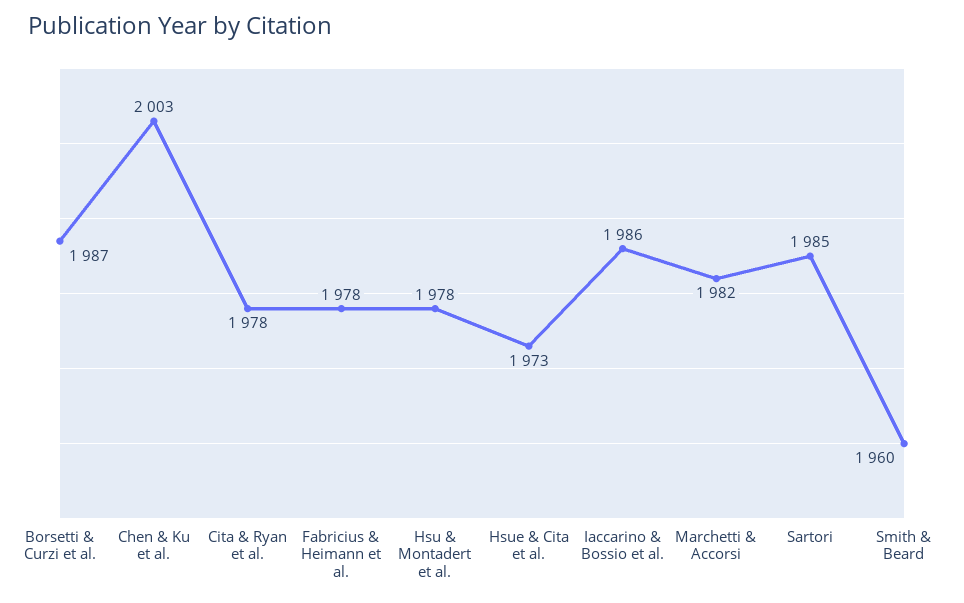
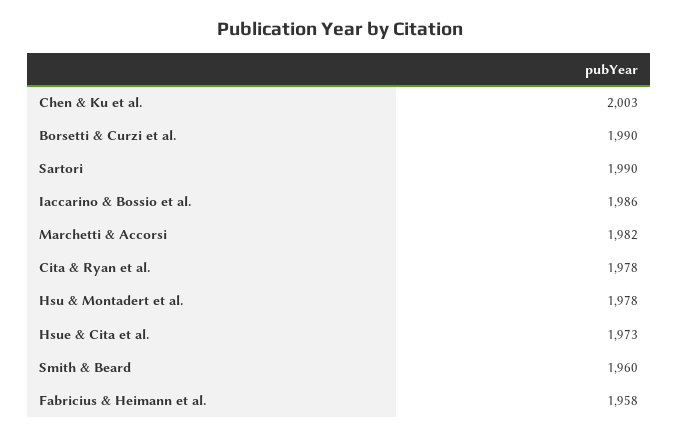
Borsetti & Curzi et al.: 1987 -> 1990
Fabricius & Heimann et al.: 1978 -> 1958
Sartori: 1985 -> 1990

